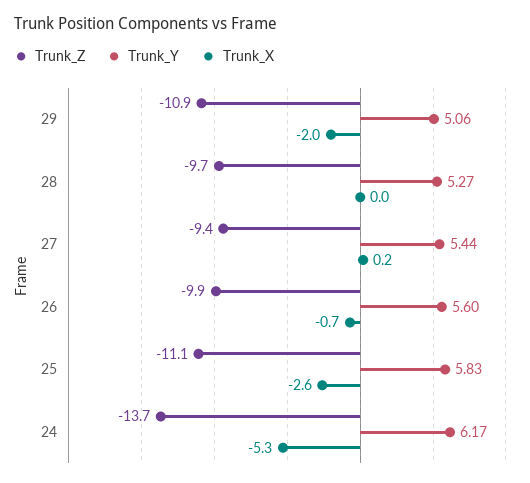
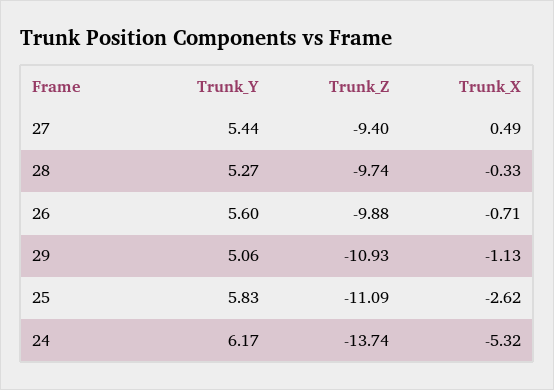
Trunk_X, 29: -2 -> -1.13
Trunk_X, 28: 0 -> -0.33
Trunk_X, 27: 0.2 -> 0.49

